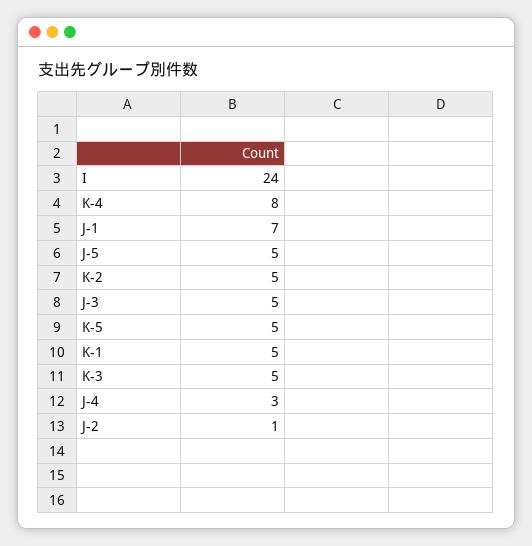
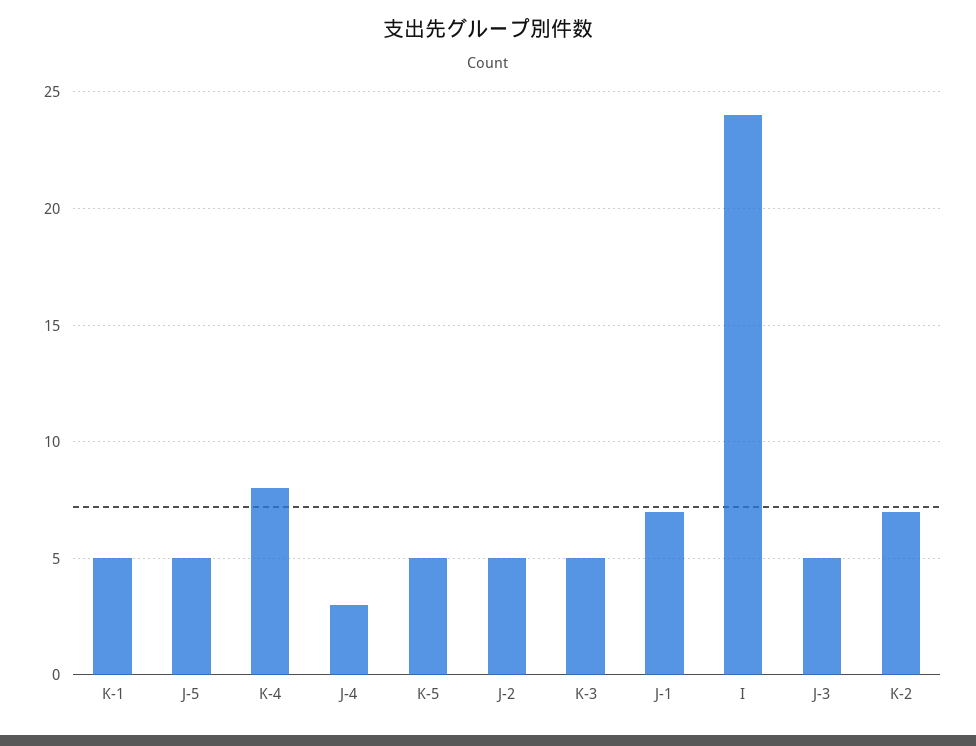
K-2: 5 -> 7
J-2: 1 -> 5

